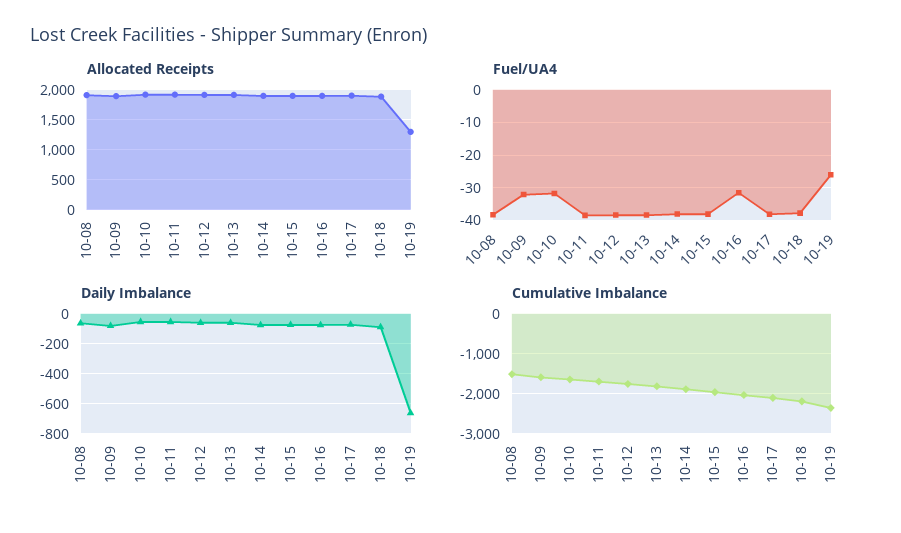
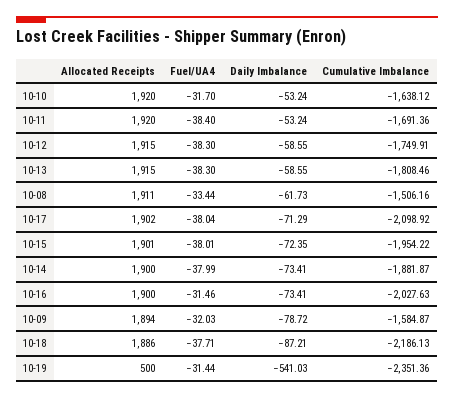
Allocated Receipts, 10-19: 1250 -> 500
Fuel/UA4, 10-08: -38 -> -33.44
Fuel/UA4, 10-19: -26 -> -31.44
Daily Imbalance, 10-19: -650 -> -541.03

